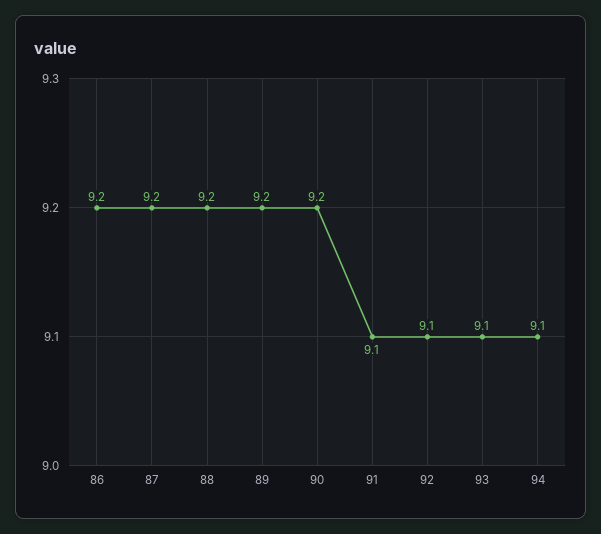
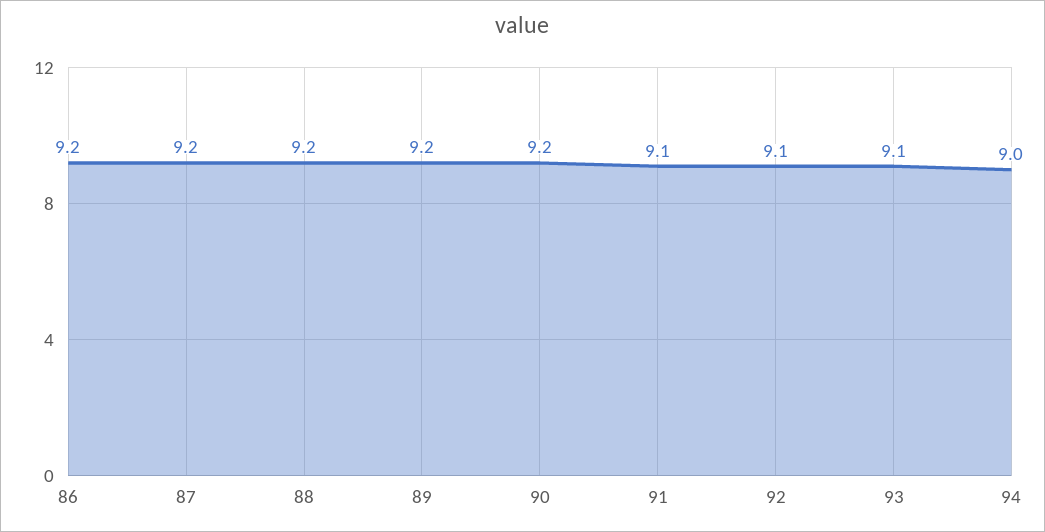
94: 9.1 -> 9

